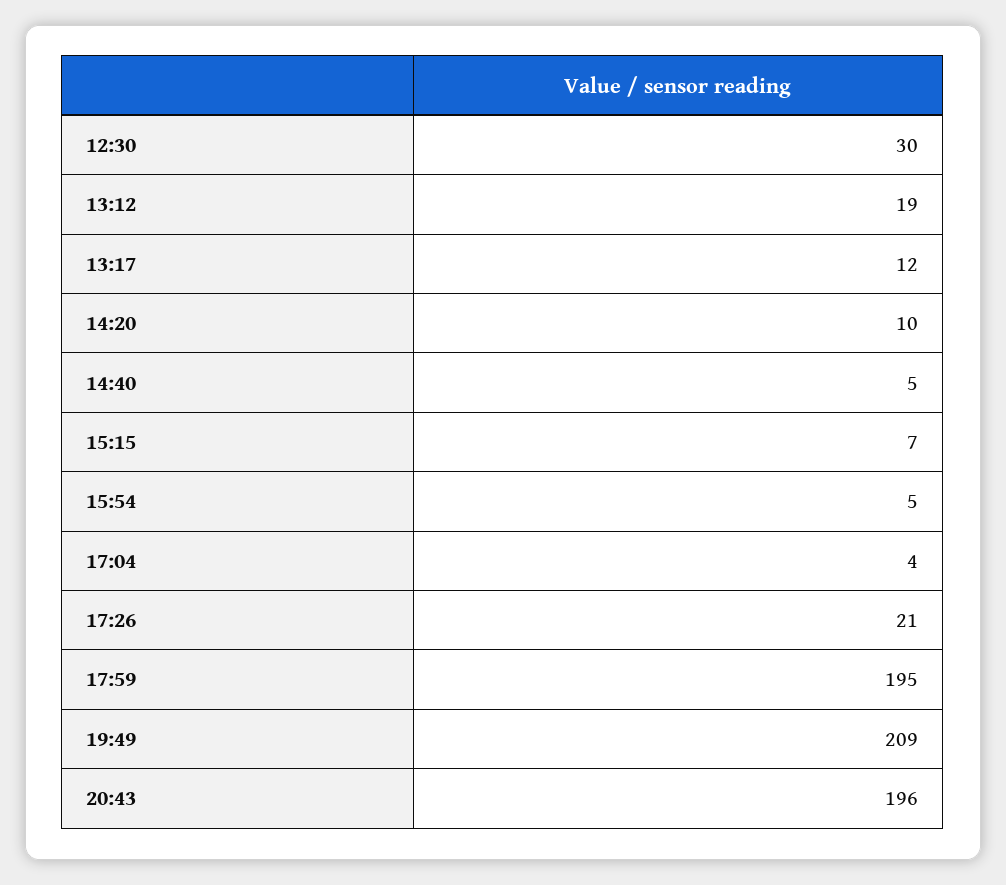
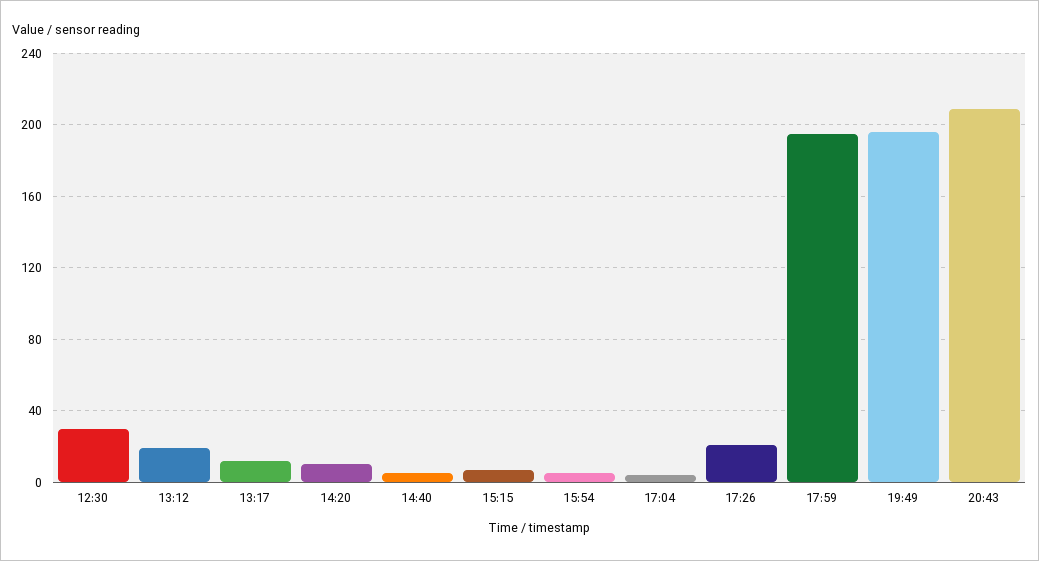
19:49: 209 -> 195
20:43: 196 -> 210

